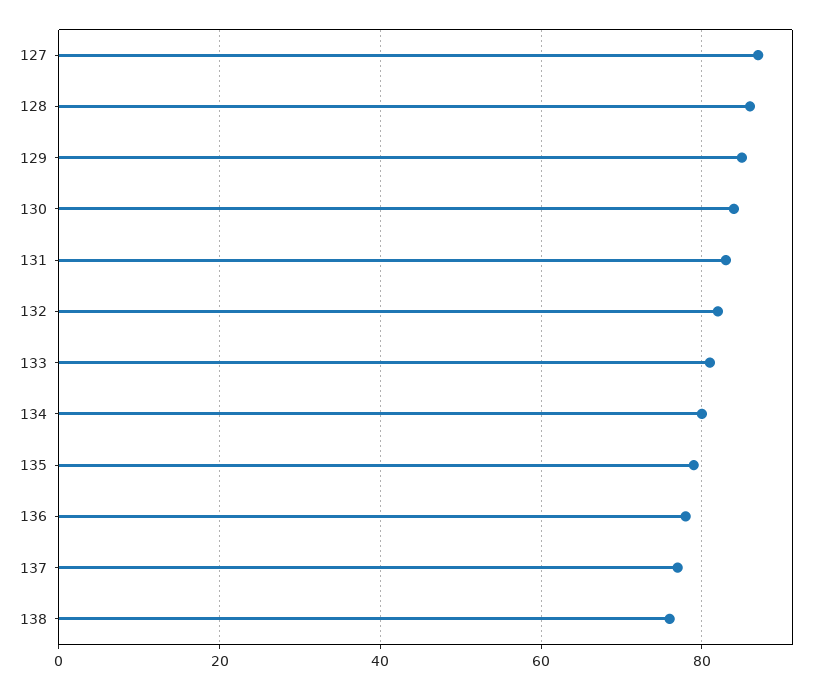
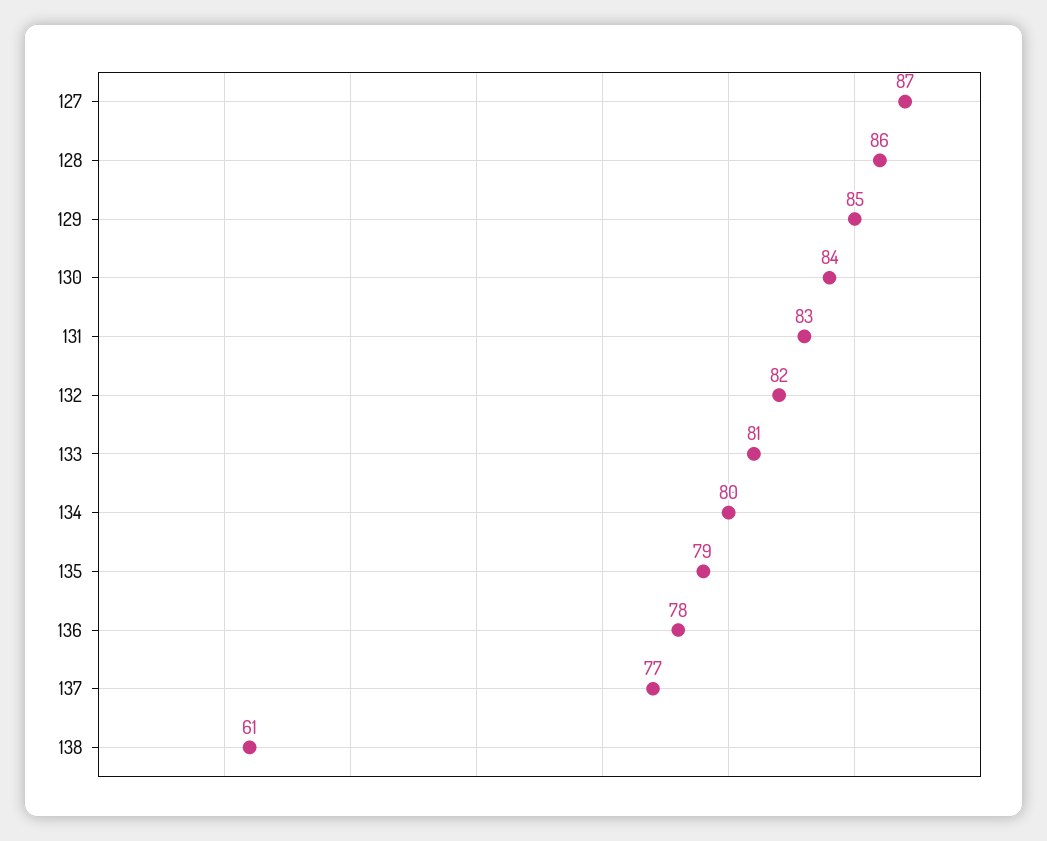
138: 75 -> 61

